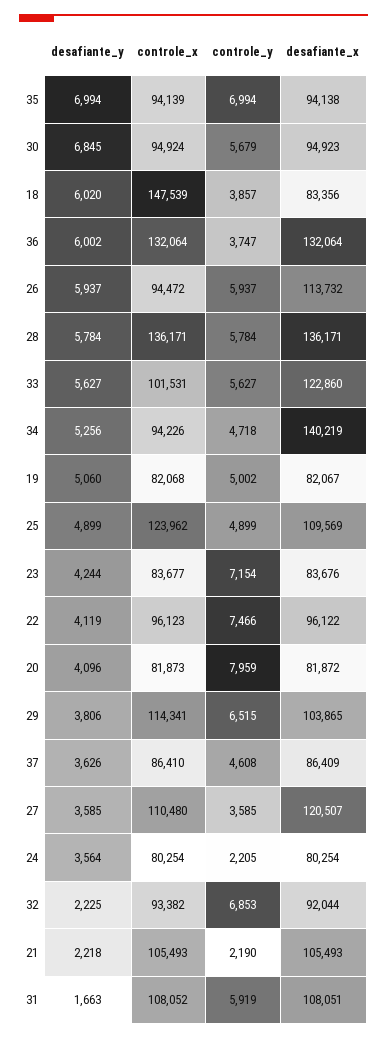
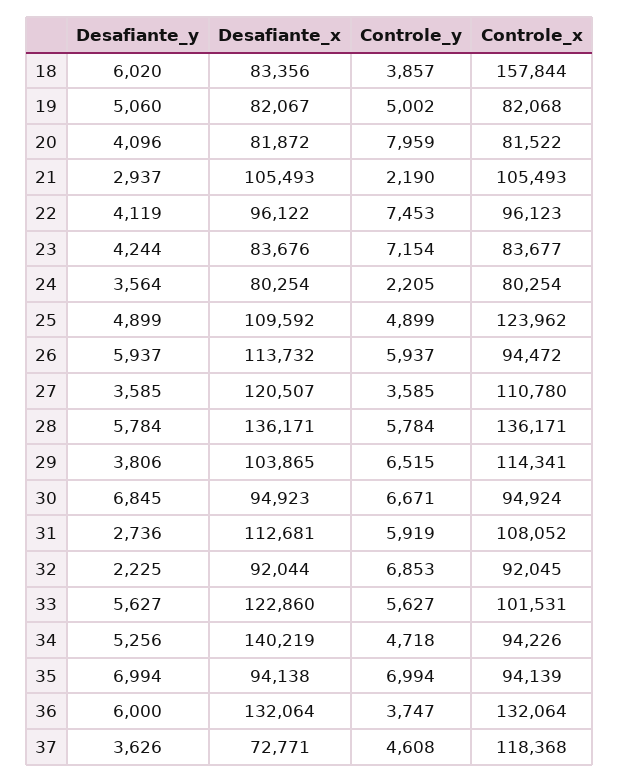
controle_y, 30: 5679 -> 6671
controle_x, 18: 147539 -> 157844
desafiante_y, 36: 6002 -> 6000
desafiante_x, 25: 109569 -> 109592
controle_y, 22: 7466 -> 7453
controle_x, 20: 81873 -> 81522
controle_x, 37: 86410 -> 118368
desafiante_x, 37: 86409 -> 72771
controle_x, 27: 110480 -> 110780
controle_x, 32: 93382 -> 92045
desafiante_y, 21: 2218 -> 2937
desafiante_y, 31: 1663 -> 2736
desafiante_x, 31: 108051 -> 112681

